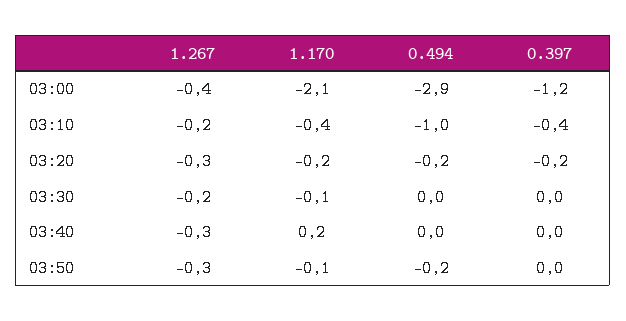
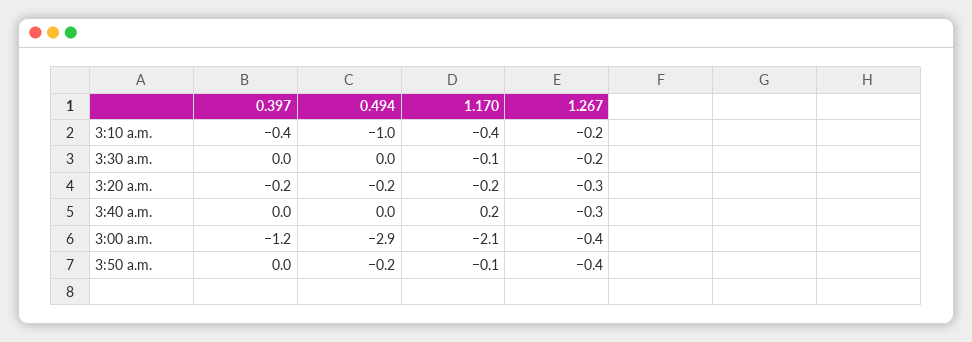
1.267, 03:50: -0.3 -> -0.4

